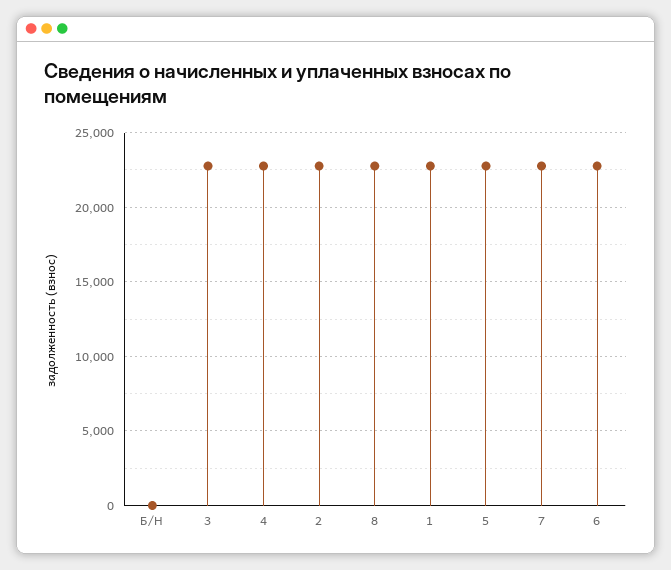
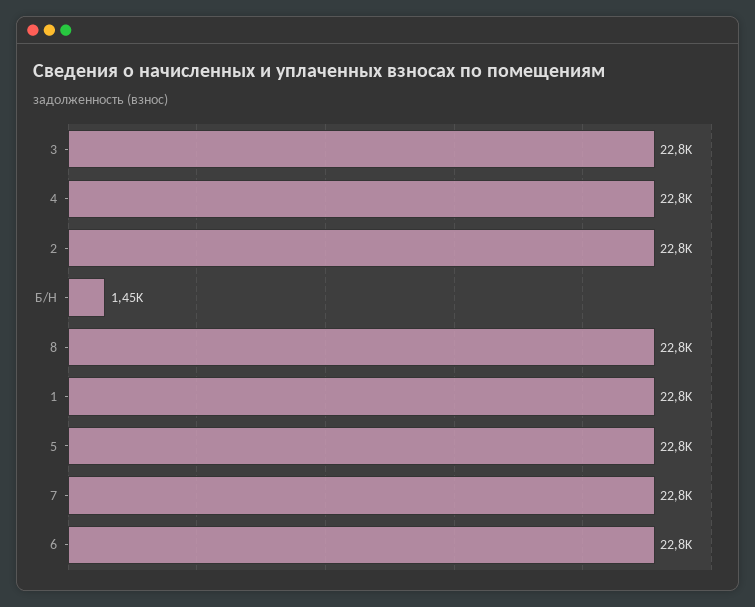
Б/Н: 0 -> 1450

